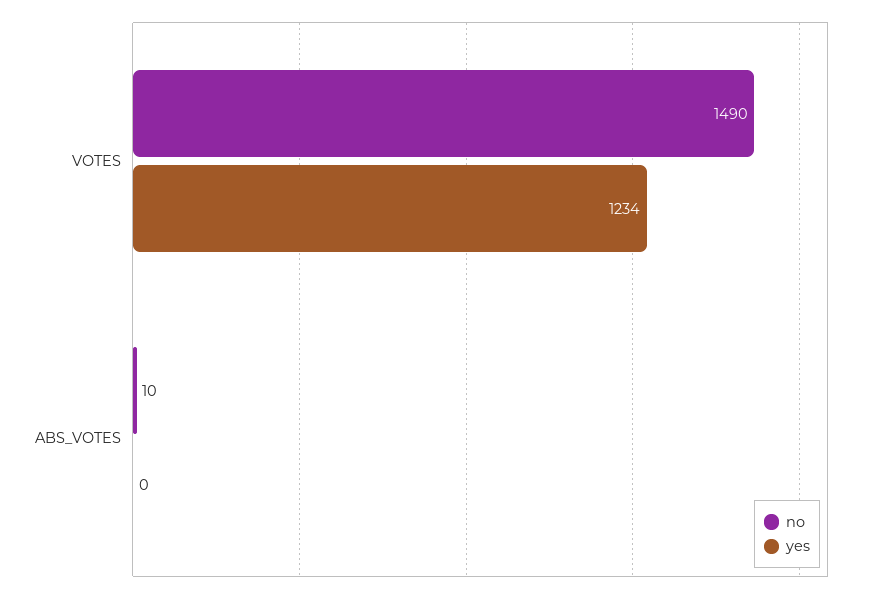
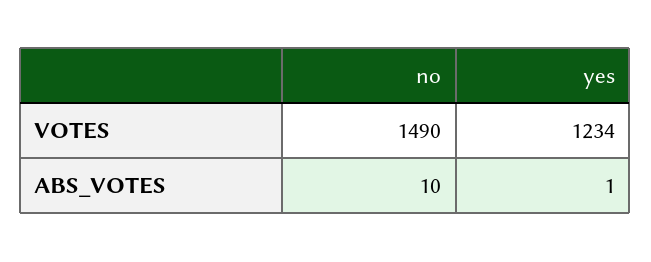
yes, ABS_VOTES: 0 -> 1

